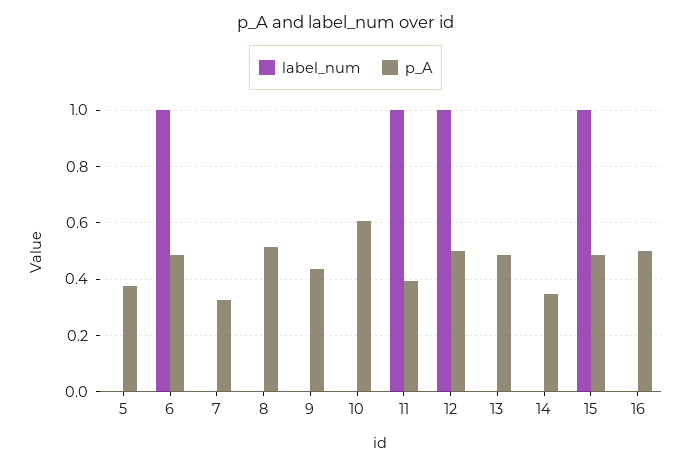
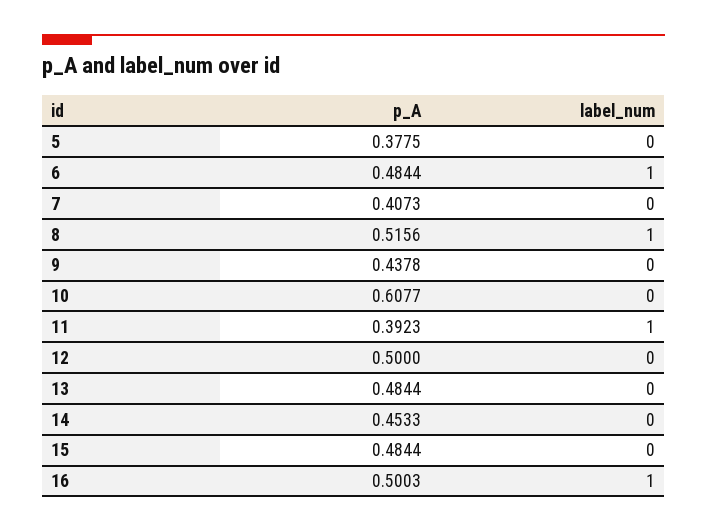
p_A, 7: 0.325 -> 0.4073
label_num, 8: 0 -> 1
label_num, 12: 1 -> 0
p_A, 14: 0.35 -> 0.4533
label_num, 15: 1 -> 0
label_num, 16: 0 -> 1

